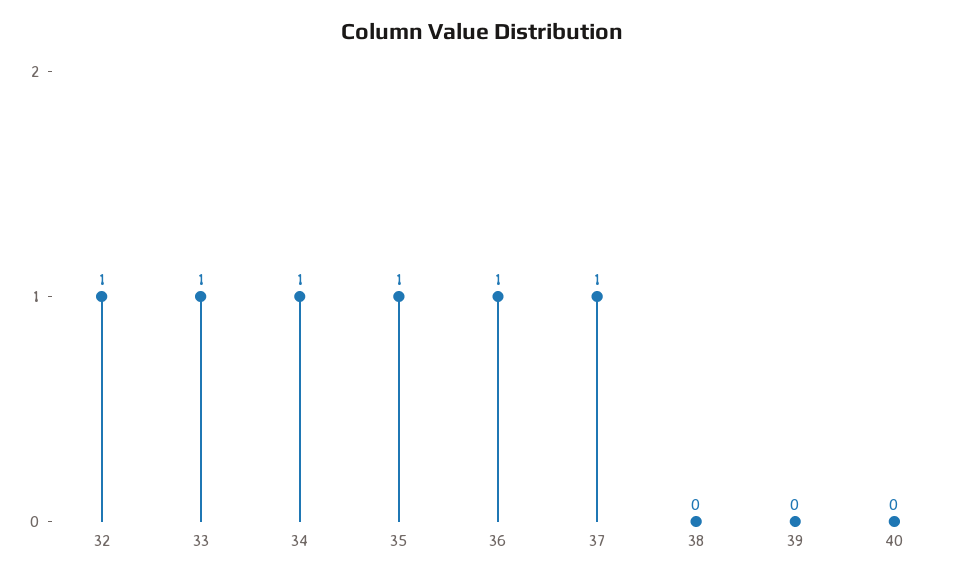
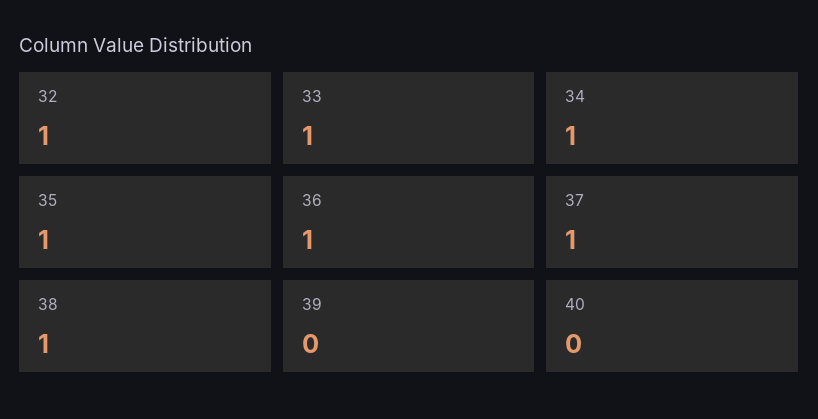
38: 0 -> 1

